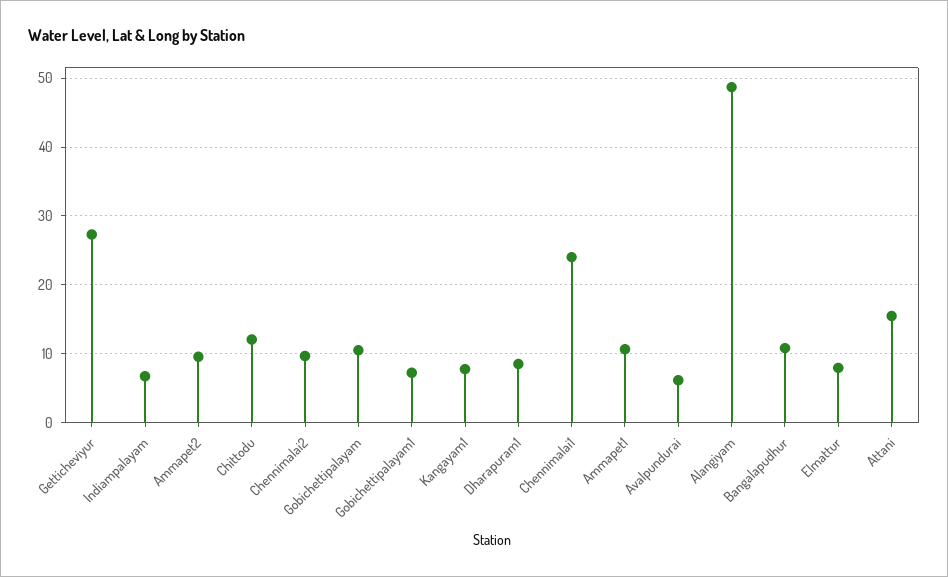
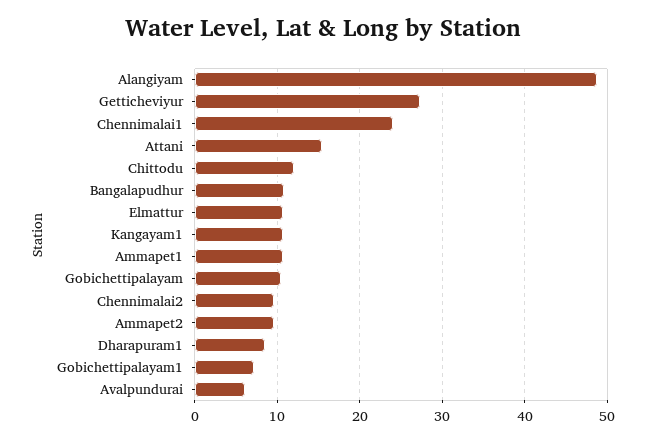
Indiampalayam: 7 -> none
Kangayam1: 8 -> 11
Elmattur: 8 -> 11

